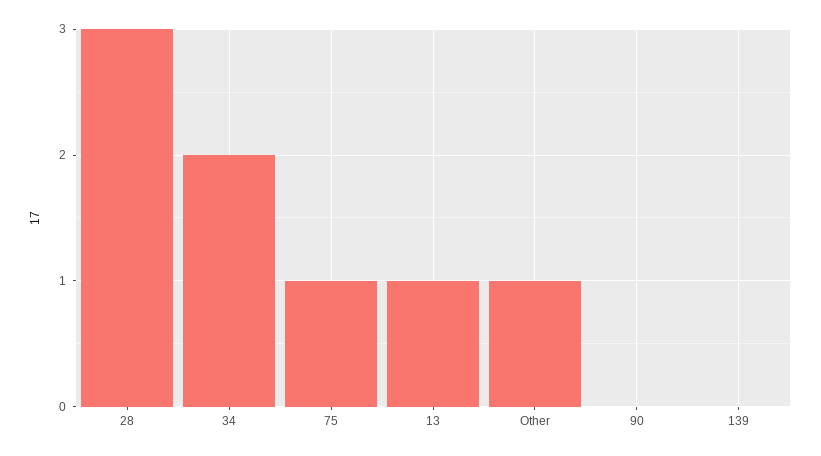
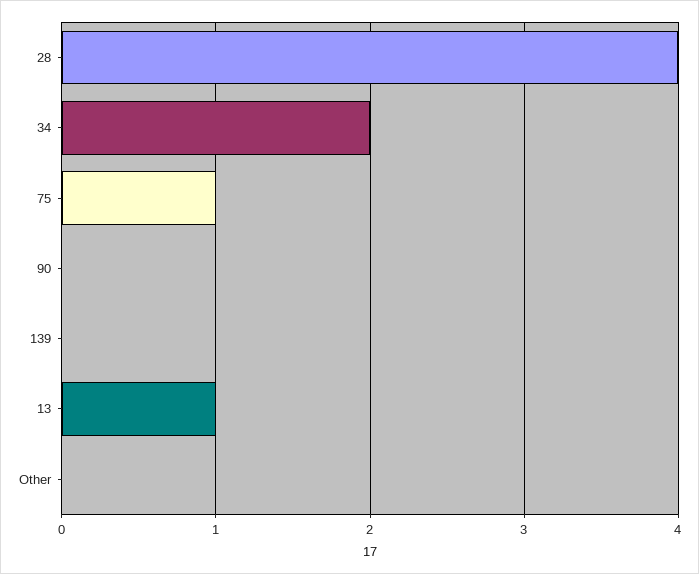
28: 3 -> 4
Other: 1 -> 0

